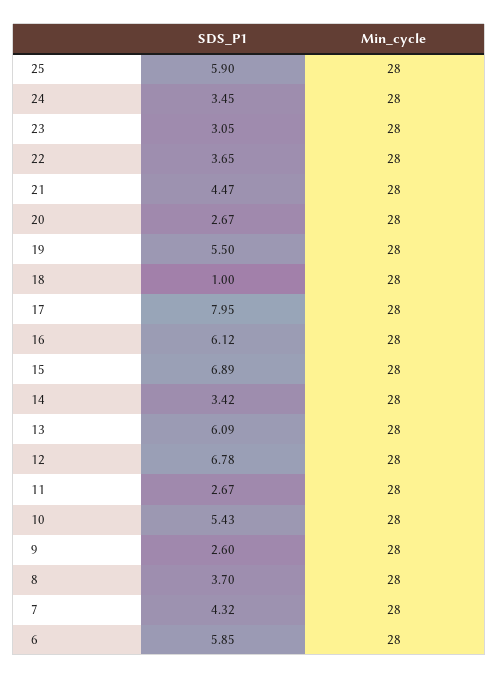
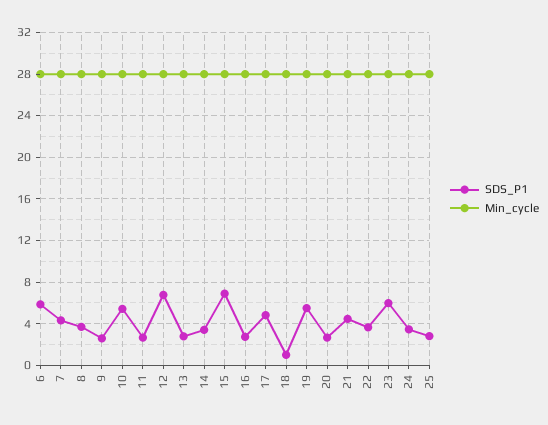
SDS_P1, 25: 5.9 -> 3
SDS_P1, 23: 3.05 -> 6
SDS_P1, 17: 7.95 -> 5
SDS_P1, 16: 6.12 -> 3
SDS_P1, 13: 6.09 -> 3

